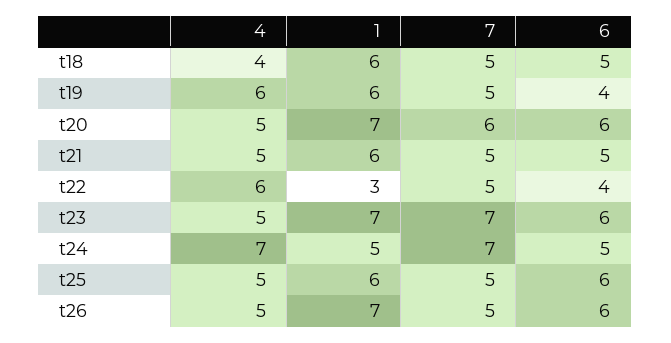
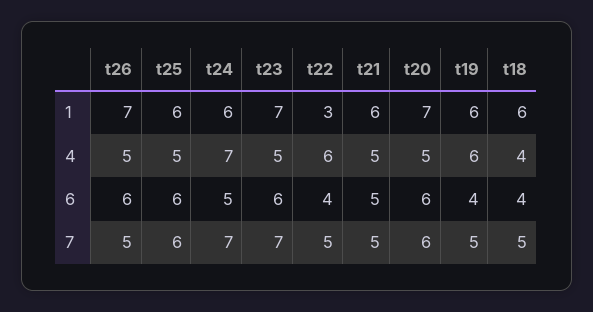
6, t18: 5 -> 4
1, t24: 5 -> 6
7, t25: 5 -> 6

